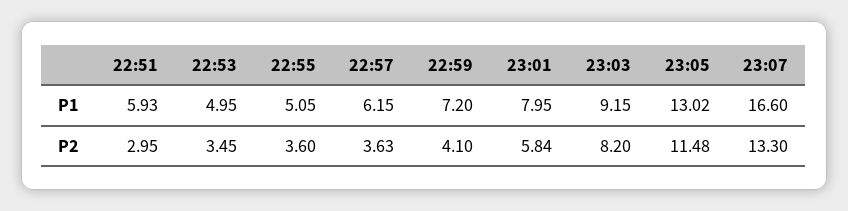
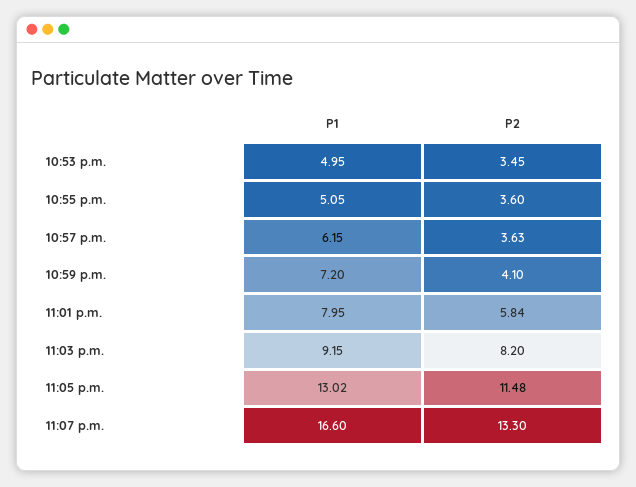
22:51, P1: 5.93 -> none
22:51, P2: 2.95 -> none

